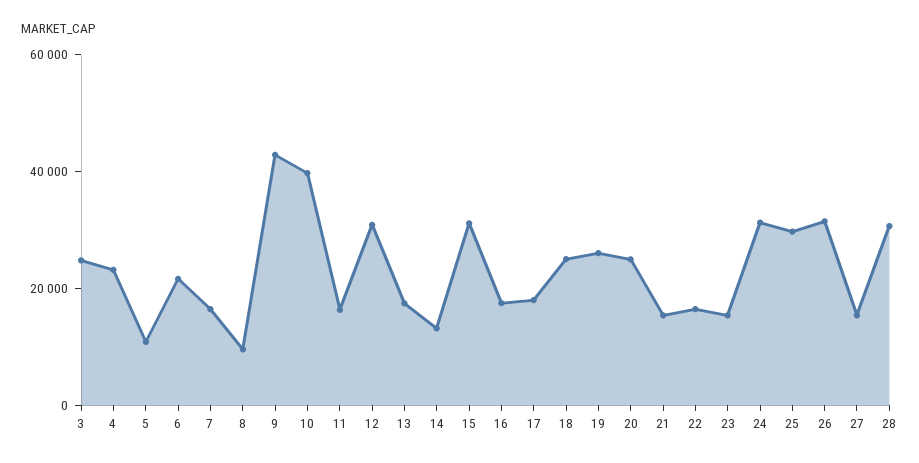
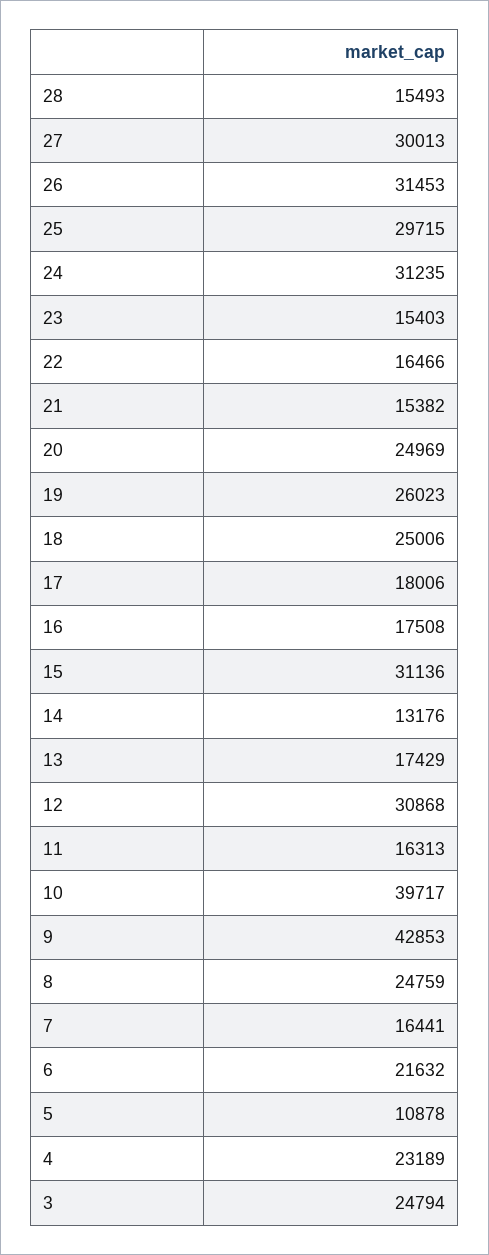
8: 10000 -> 24759
27: 15000 -> 30013
28: 30000 -> 15493

